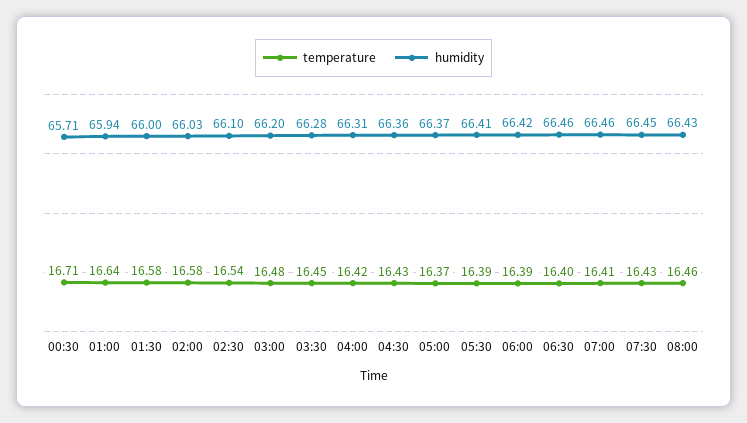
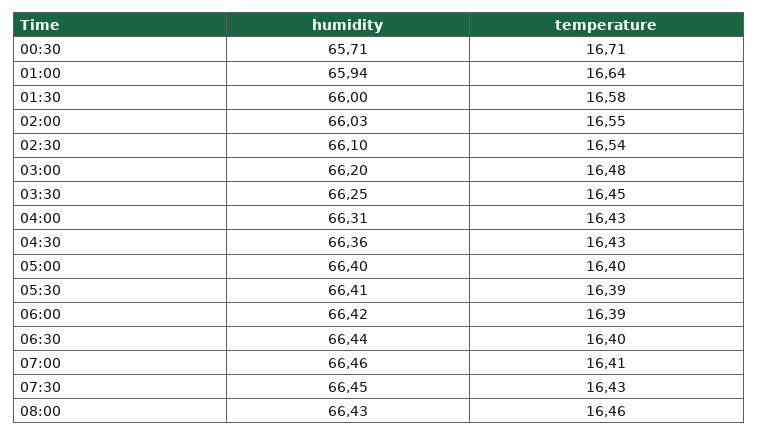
temperature, 02:00: 16.58 -> 16.55
humidity, 03:30: 66.28 -> 66.25
temperature, 04:00: 16.42 -> 16.43
temperature, 05:00: 16.37 -> 16.4
humidity, 05:00: 66.37 -> 66.4
humidity, 06:30: 66.46 -> 66.44

